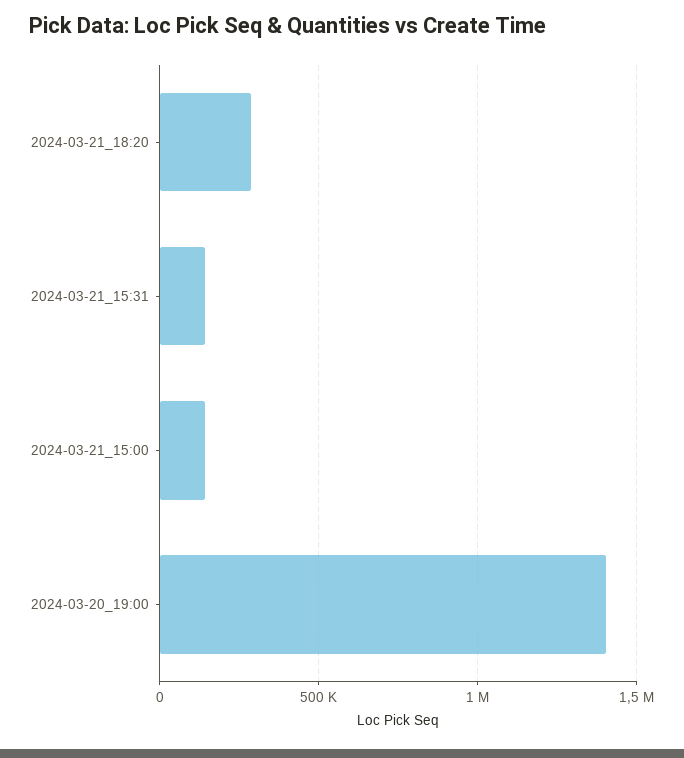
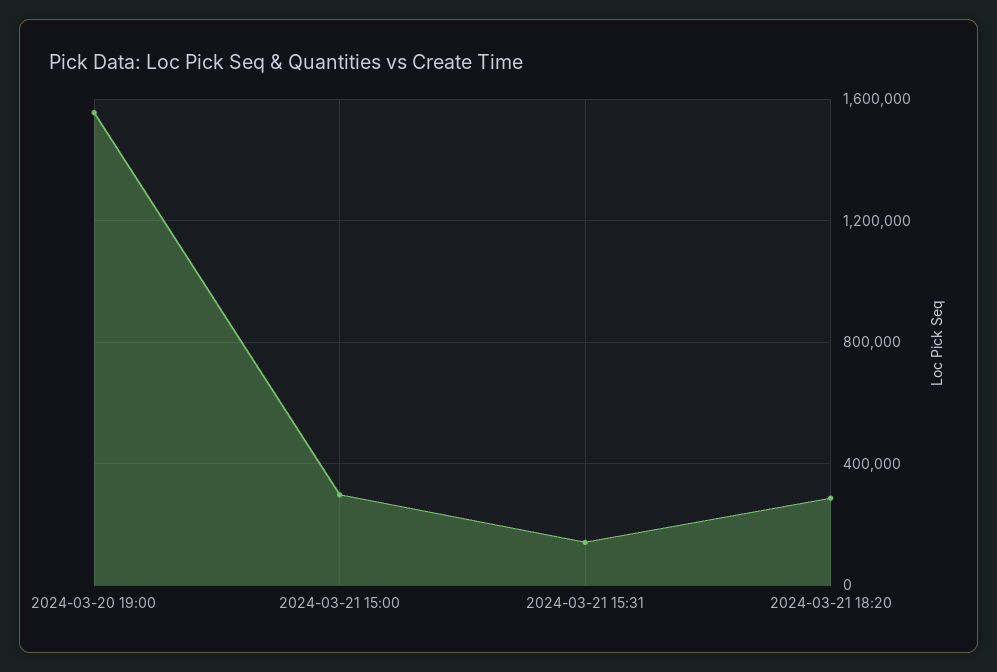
2024-03-21_15:00: 150000 -> 300000
2024-03-20_19:00: 1400000 -> 1550000

